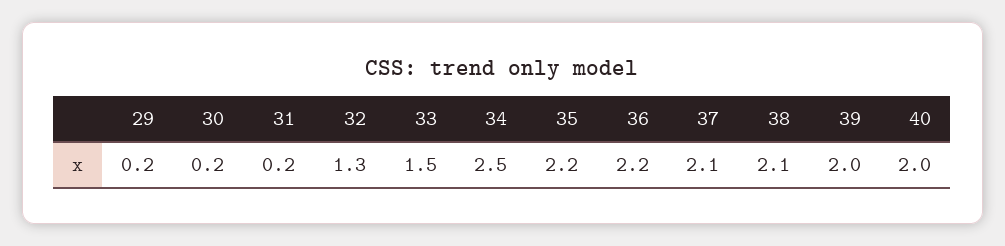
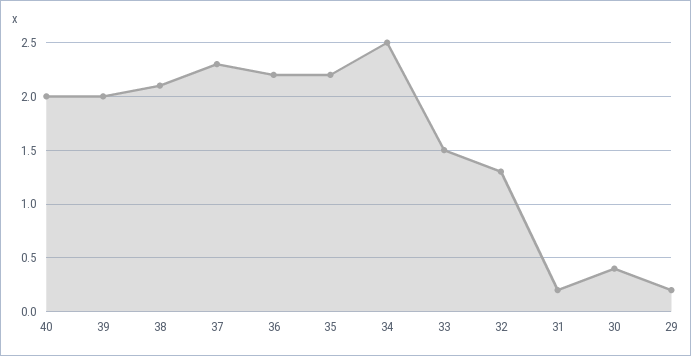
30: 0.2 -> 0.4
37: 2.1 -> 2.3

